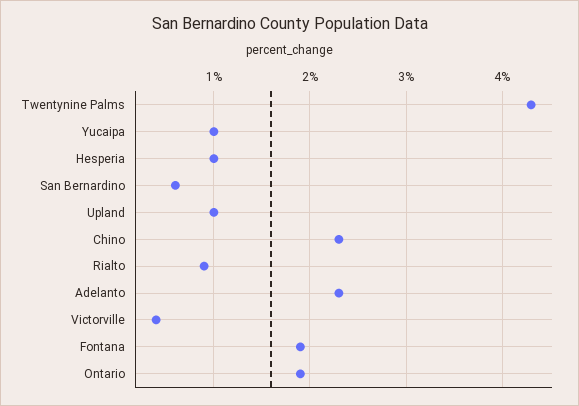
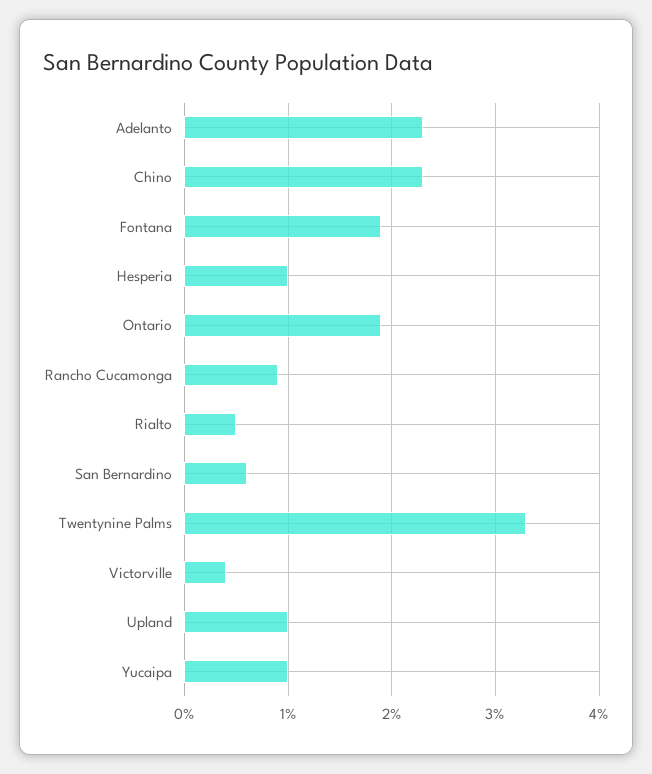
Twentynine Palms: 4.3 -> 3.3
Rialto: 0.9 -> 0.5
Rancho Cucamonga: none -> 0.9

